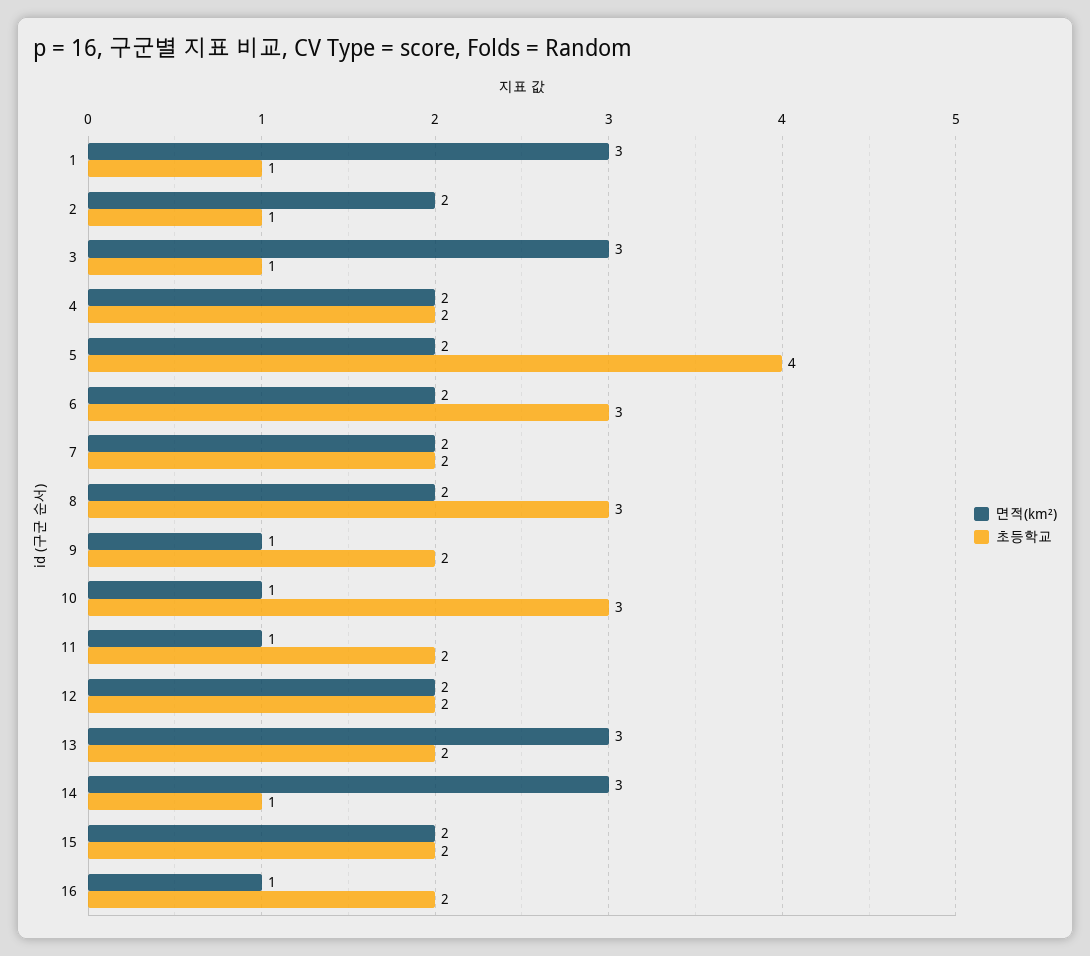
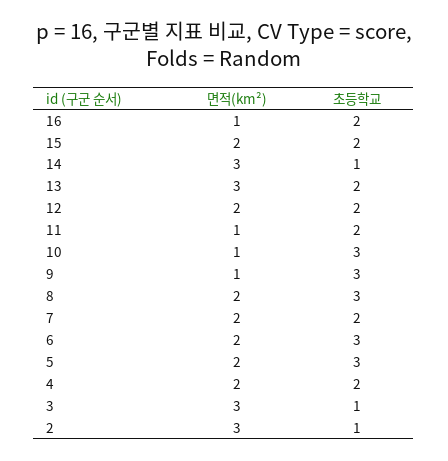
면적(km²), 1: 3 -> none
초등학교, 1: 1 -> none
면적(km²), 2: 2 -> 3
초등학교, 5: 4 -> 3
초등학교, 9: 2 -> 3

